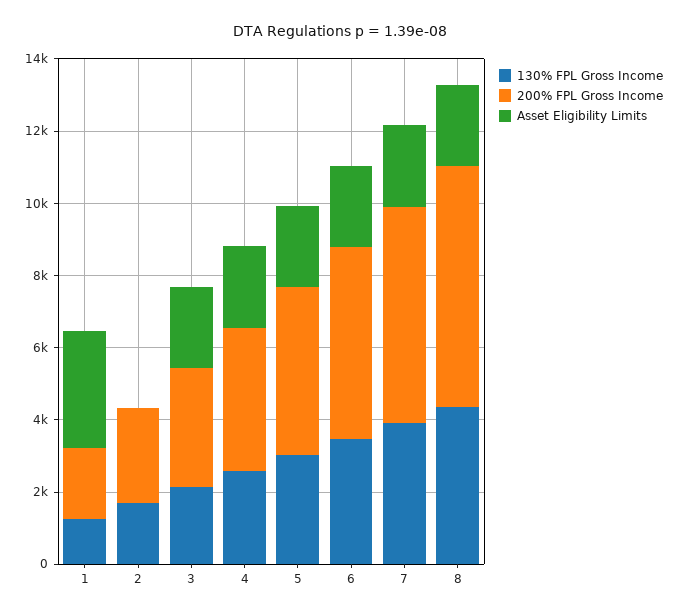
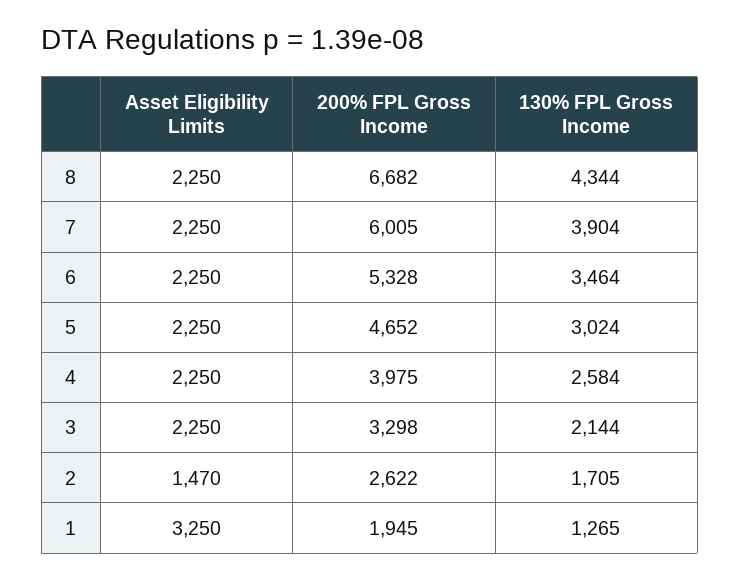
Asset Eligibility Limits, 2: 0 -> 1470

